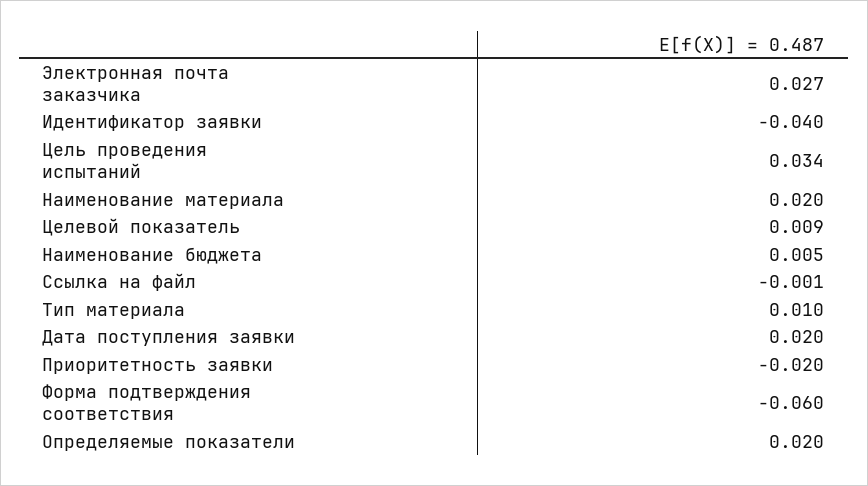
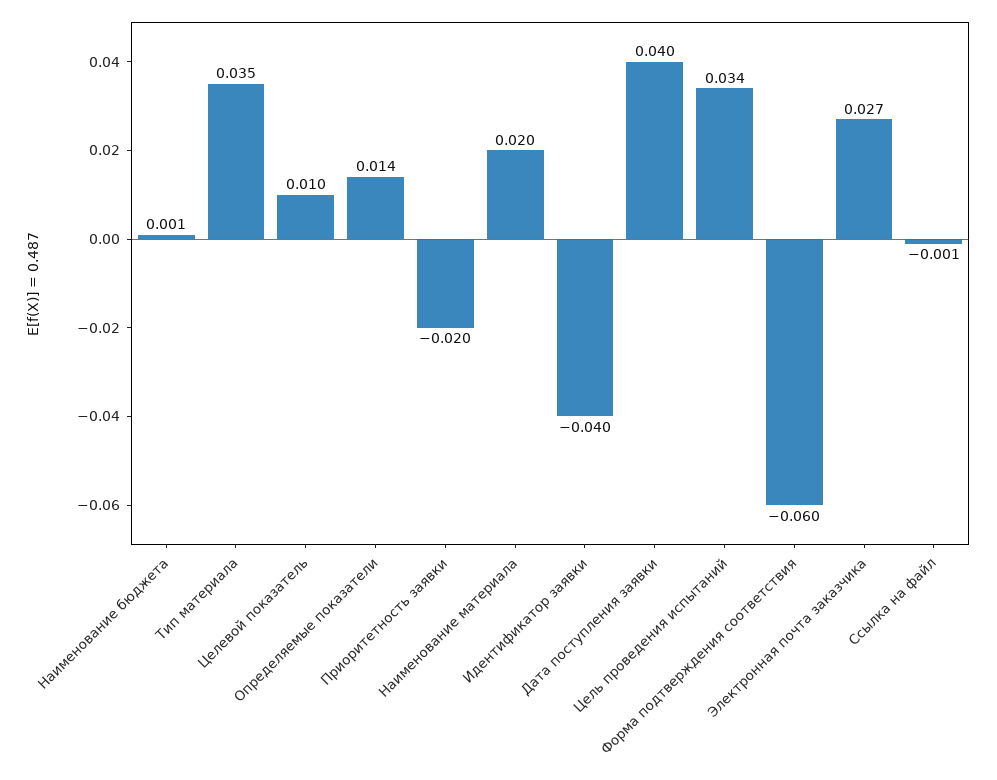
Целевой показатель: 0.009 -> 0.01
Наименование бюджета: 0.005 -> 0.001
Тип материала: 0.01 -> 0.035
Дата поступления заявки: 0.02 -> 0.04
Определяемые показатели: 0.02 -> 0.014

